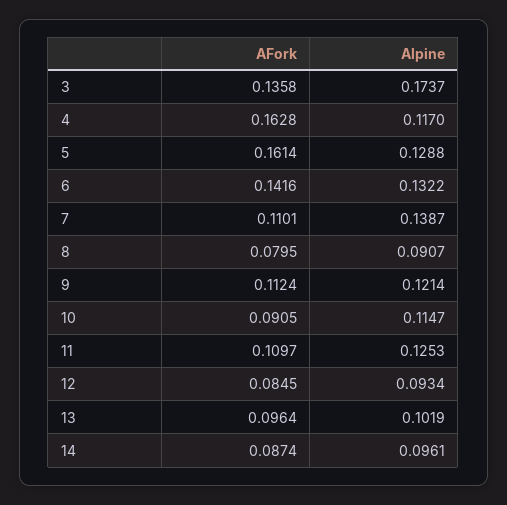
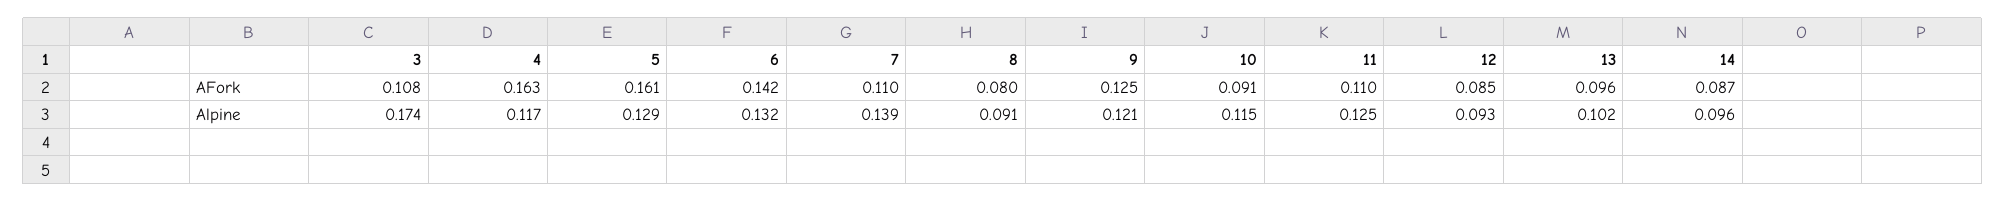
AFork, 3: 0.1358 -> 0.108
AFork, 9: 0.1124 -> 0.125

